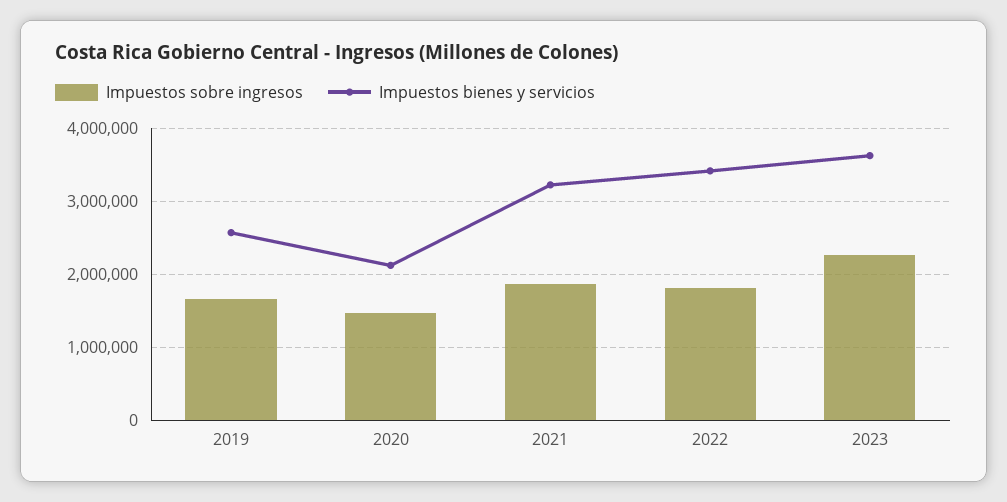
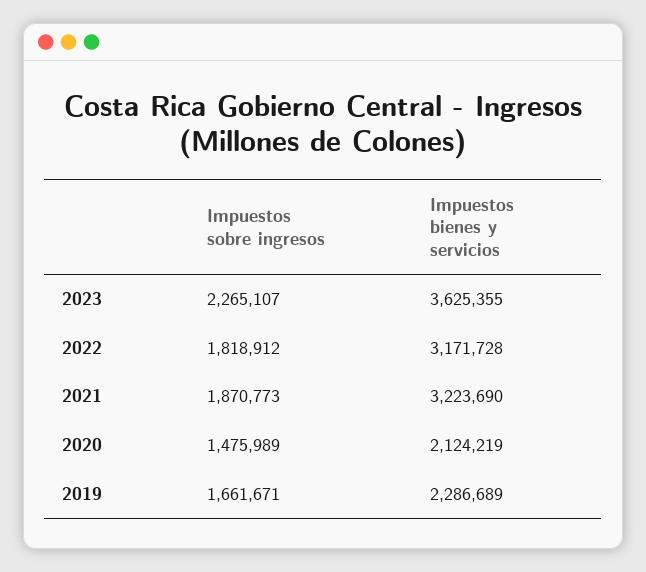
Impuestos bienes y servicios, 2019: 2600000 -> 2286689
Impuestos bienes y servicios, 2022: 3400000 -> 3171728

